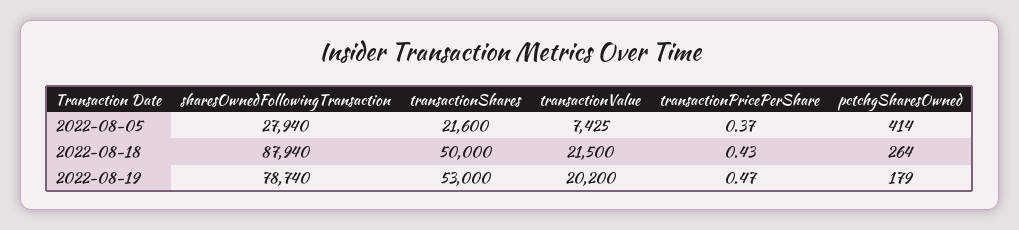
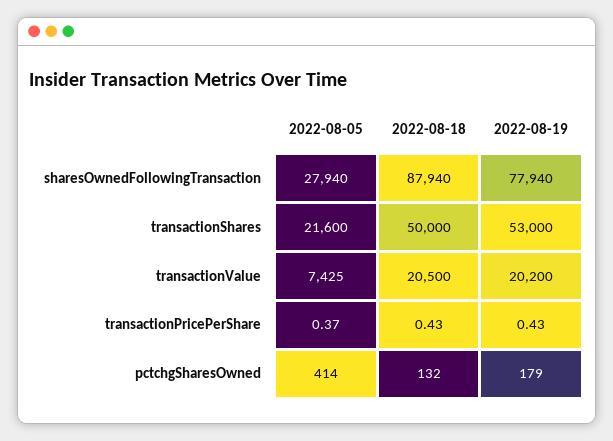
transactionValue, 2022-08-18: 21500 -> 20500
pctchgSharesOwned, 2022-08-18: 264 -> 132
sharesOwnedFollowingTransaction, 2022-08-19: 78740 -> 77940
transactionPricePerShare, 2022-08-19: 0.47 -> 0.43

